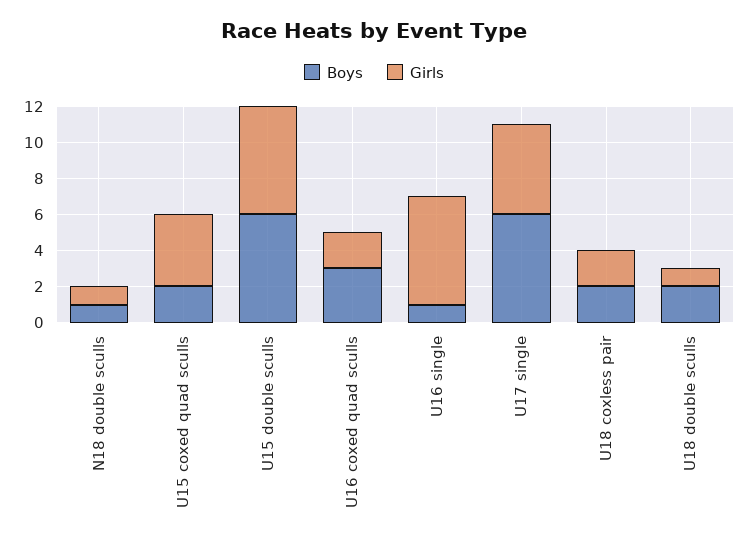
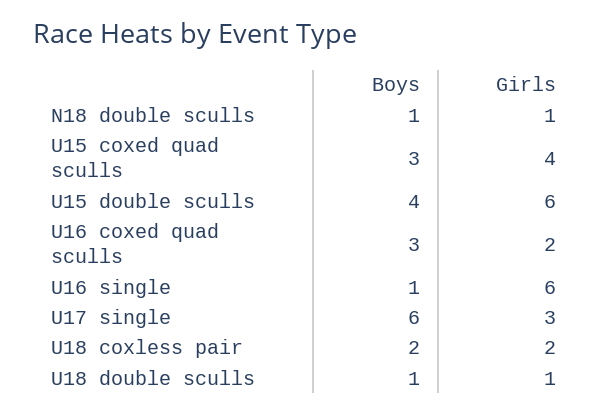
Boys, U15 coxed quad sculls: 2 -> 3
Boys, U15 double sculls: 6 -> 4
Girls, U17 single: 5 -> 3
Boys, U18 double sculls: 2 -> 1

